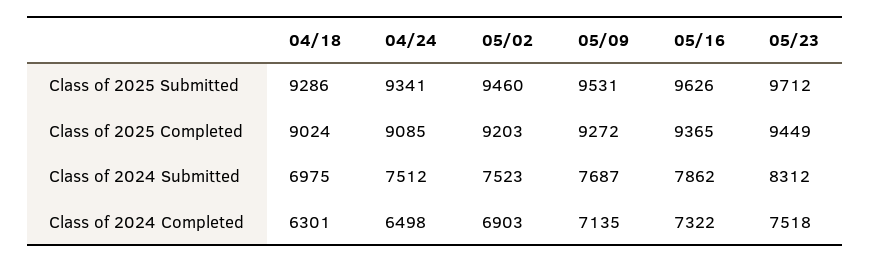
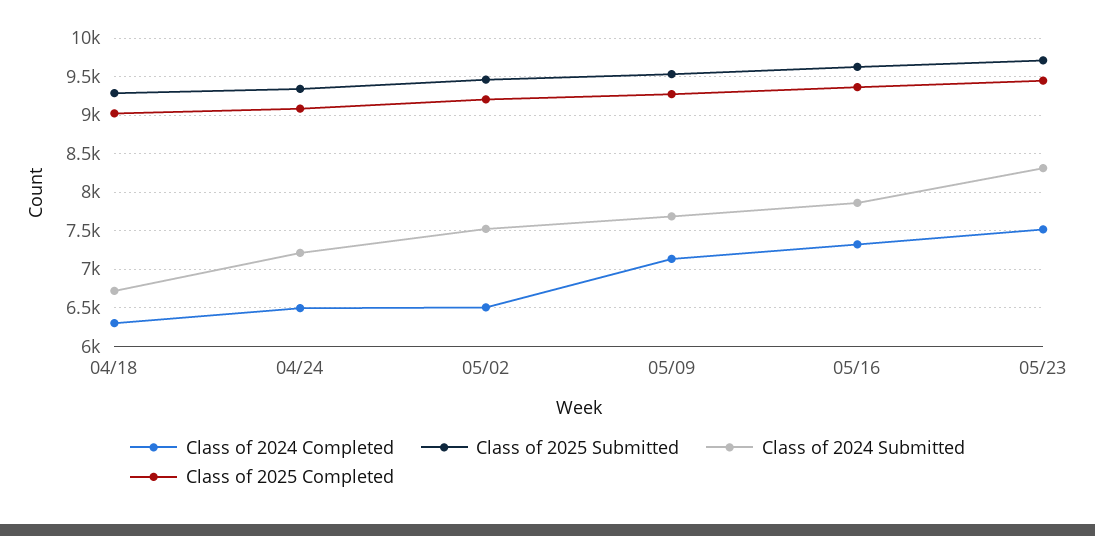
Class of 2024 Submitted, 04/18: 6975 -> 6700
Class of 2024 Submitted, 04/24: 7512 -> 7200
Class of 2024 Completed, 05/02: 6903 -> 6500

